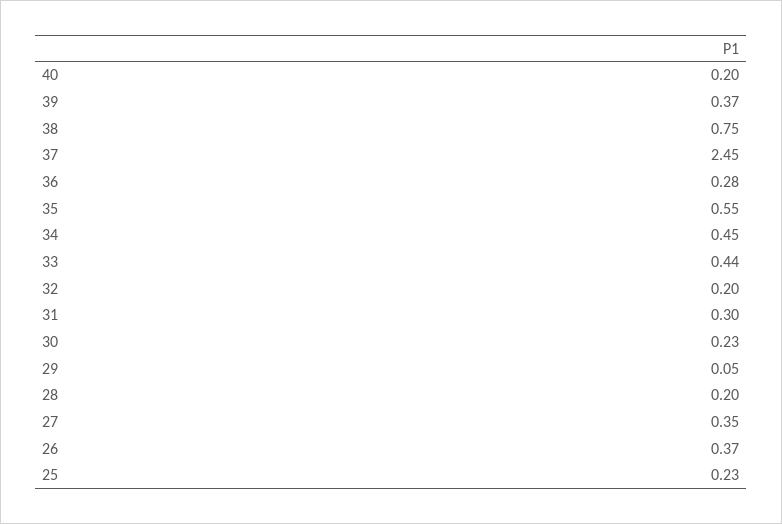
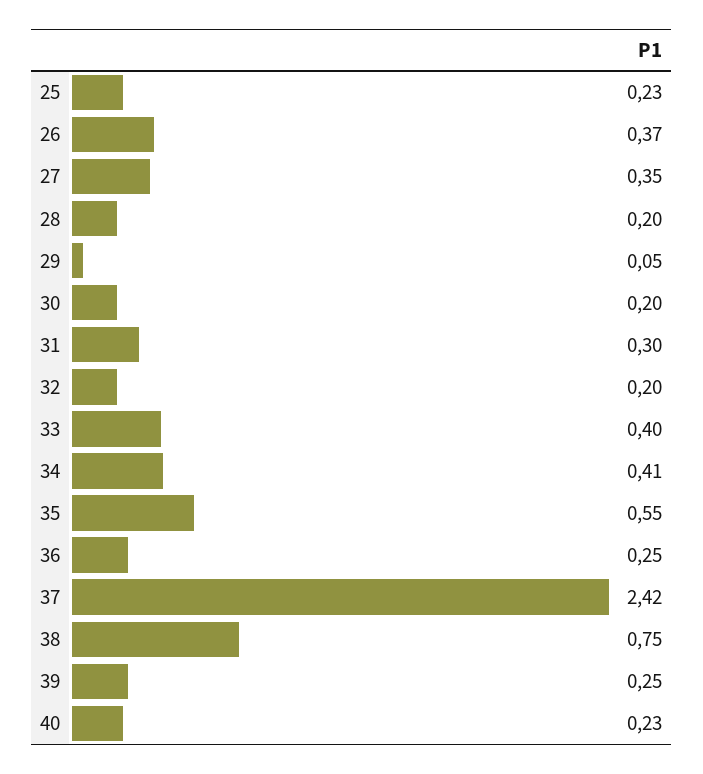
40: 0.2 -> 0.23
39: 0.37 -> 0.25
37: 2.45 -> 2.42
36: 0.28 -> 0.25
34: 0.45 -> 0.41
33: 0.44 -> 0.4
30: 0.23 -> 0.2

